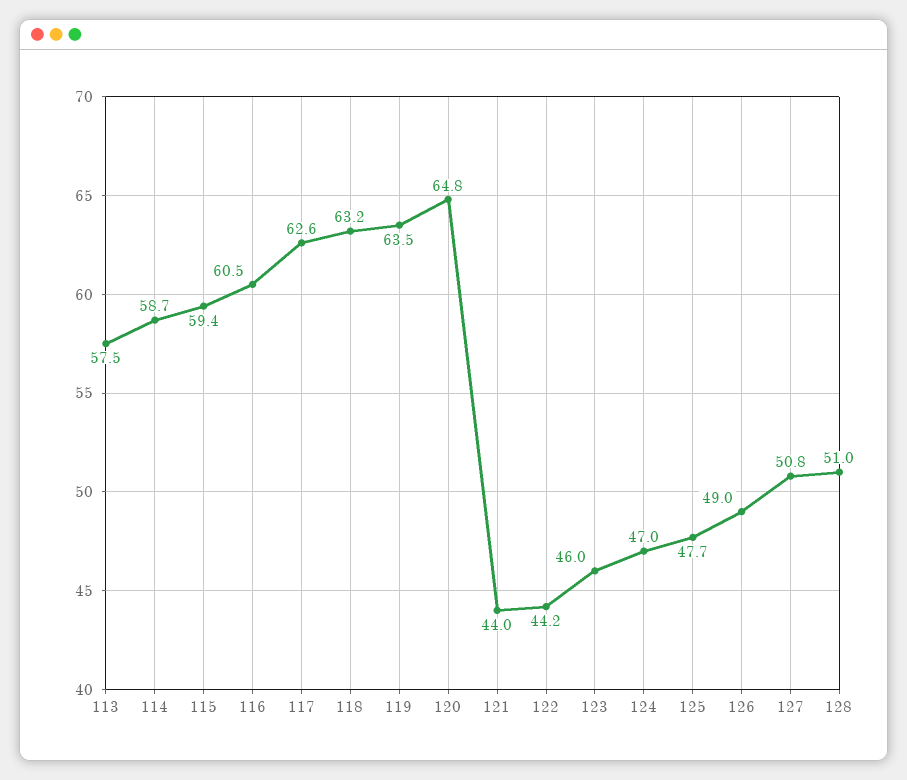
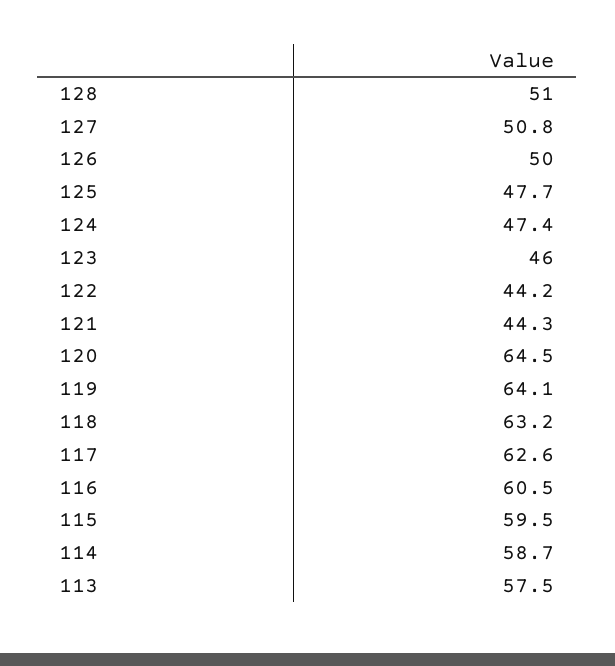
115: 59.4 -> 59.5
119: 63.5 -> 64.1
120: 64.8 -> 64.5
121: 44 -> 44.3
124: 47 -> 47.4
126: 49 -> 50

